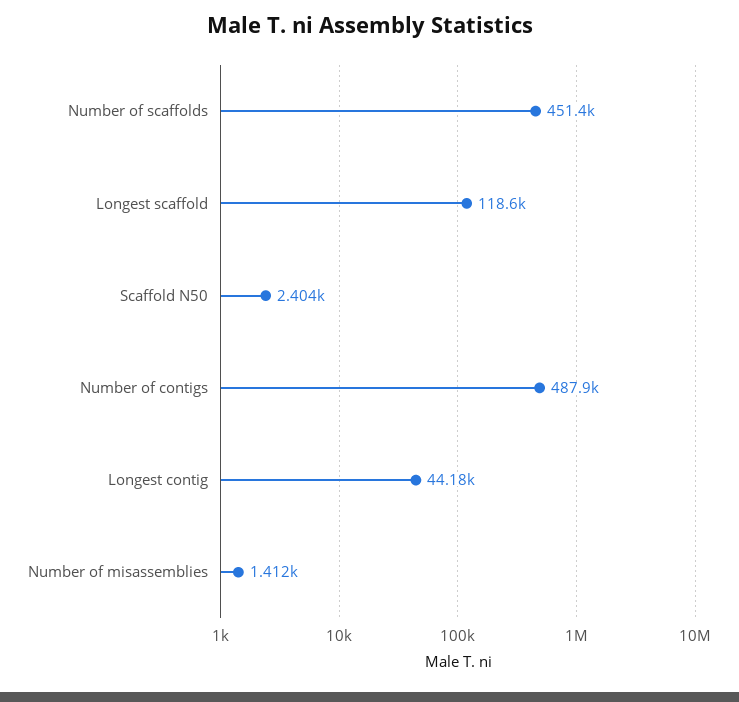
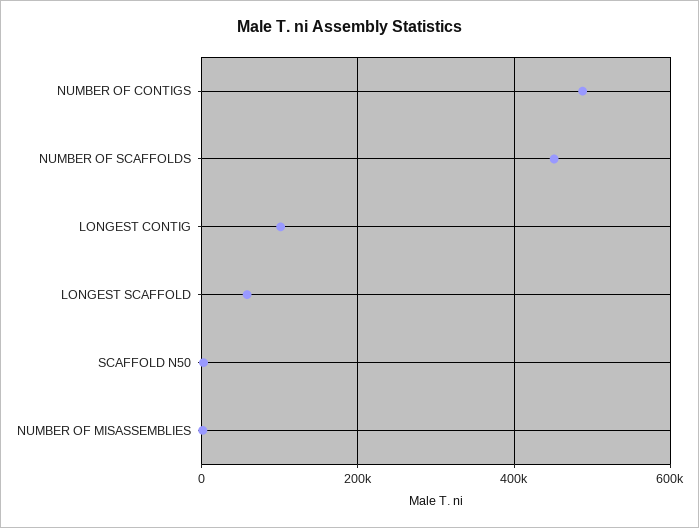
Longest scaffold: 118600 -> 60000
Longest contig: 44180 -> 100000

